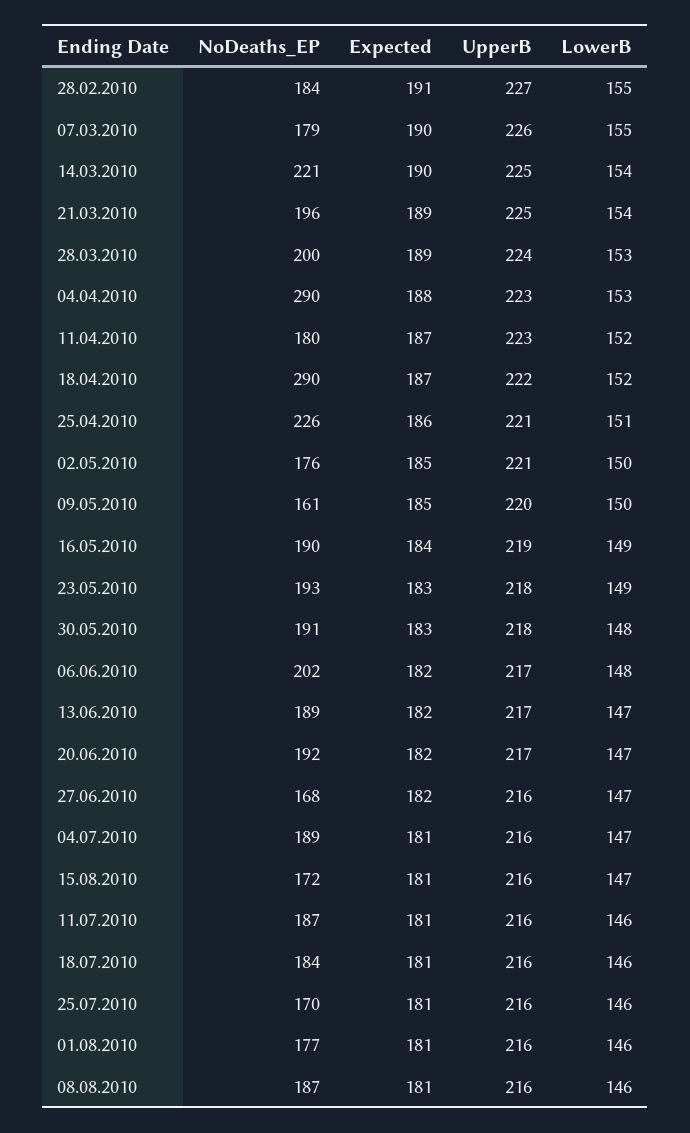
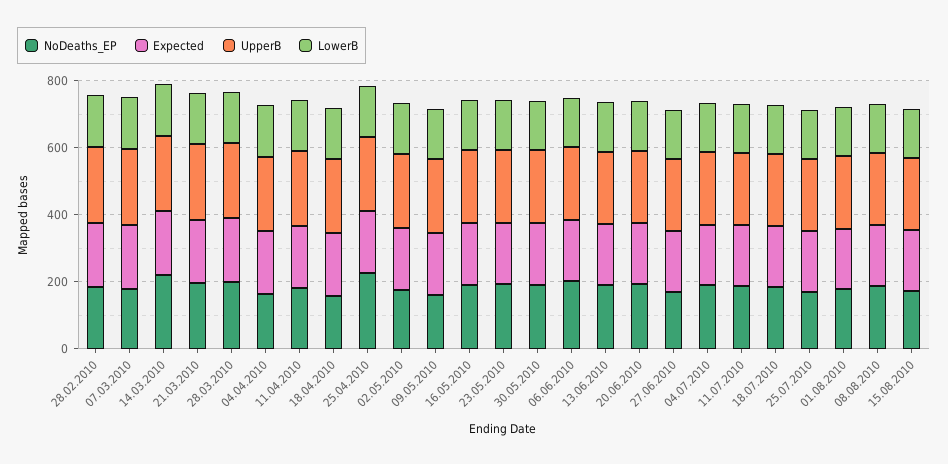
NoDeaths_EP, 04.04.2010: 290 -> 150
NoDeaths_EP, 18.04.2010: 290 -> 150

